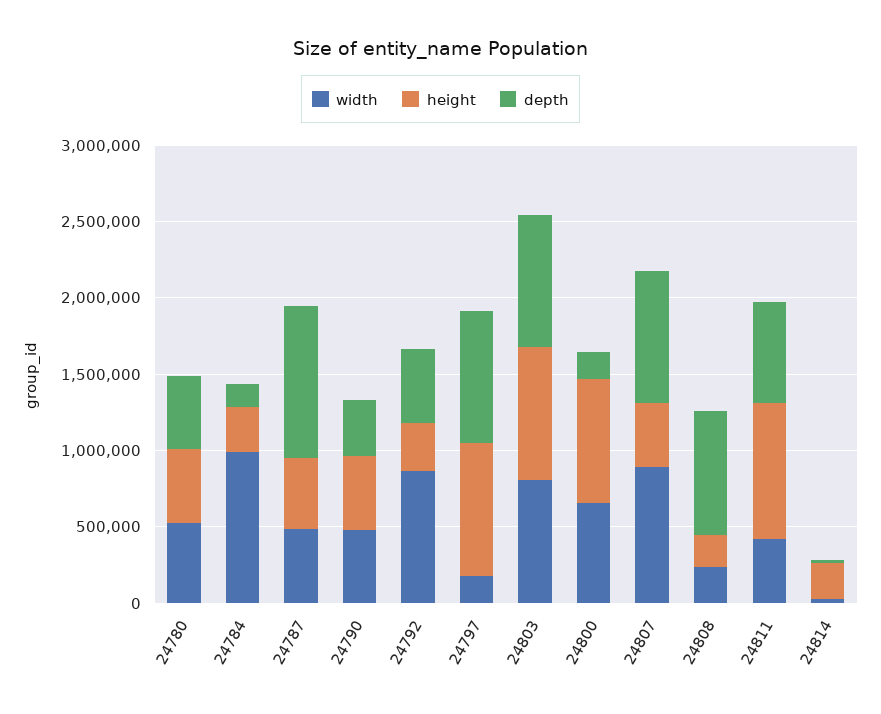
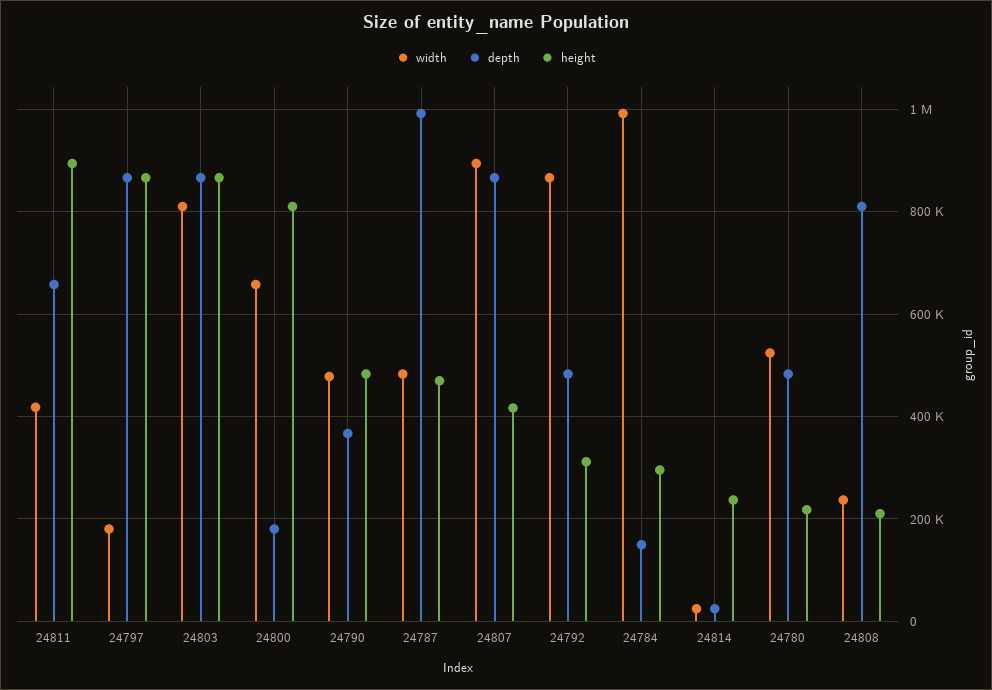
height, 24780: 500000 -> 220000

